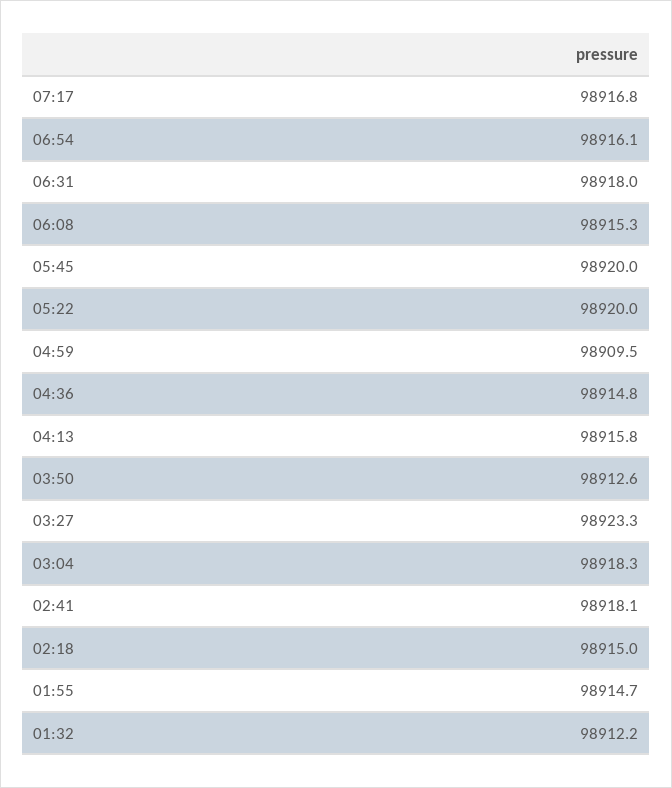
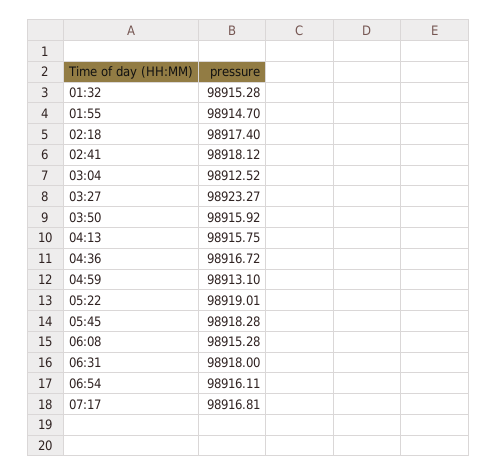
05:45: 98920 -> 98918.28
05:22: 98920 -> 98919.01
04:59: 98909.5 -> 98913.1
04:36: 98914.8 -> 98916.72
03:50: 98912.6 -> 98915.92
03:04: 98918.3 -> 98912.52
02:18: 98915 -> 98917.4
01:32: 98912.2 -> 98915.28

